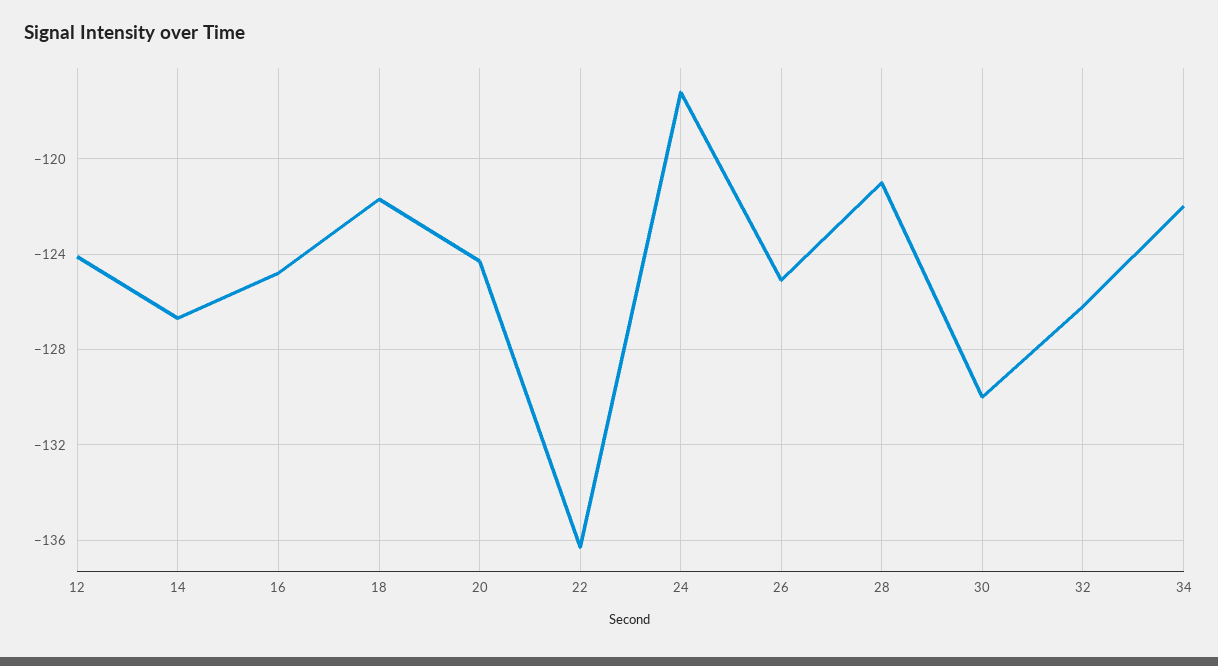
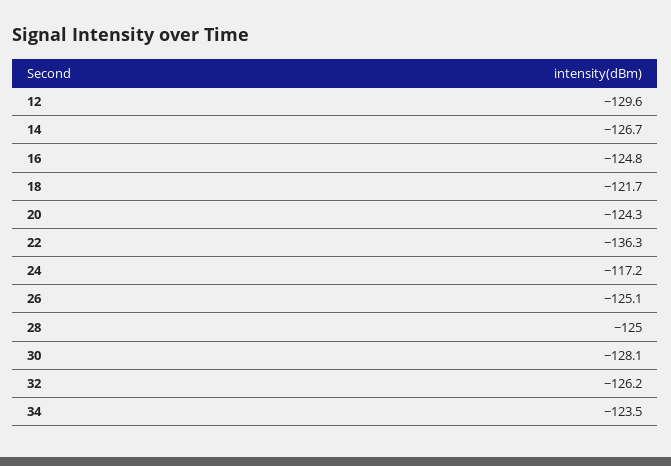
12: -124 -> -129.6
28: -121 -> -125
30: -130 -> -128.1
34: -122 -> -123.5

